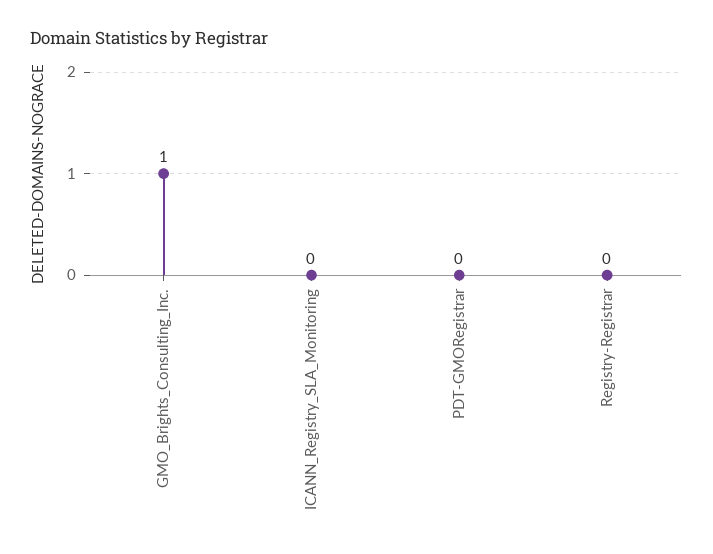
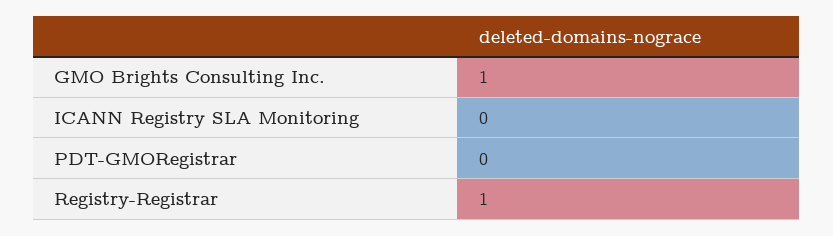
Registry-Registrar: 0 -> 1

